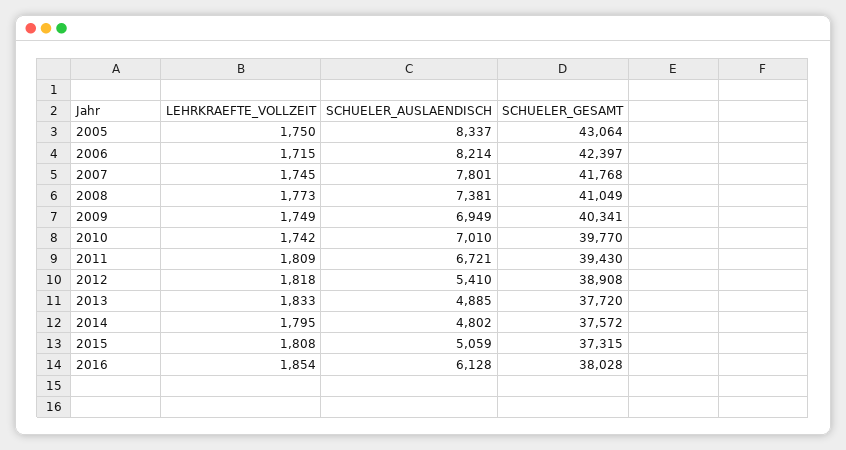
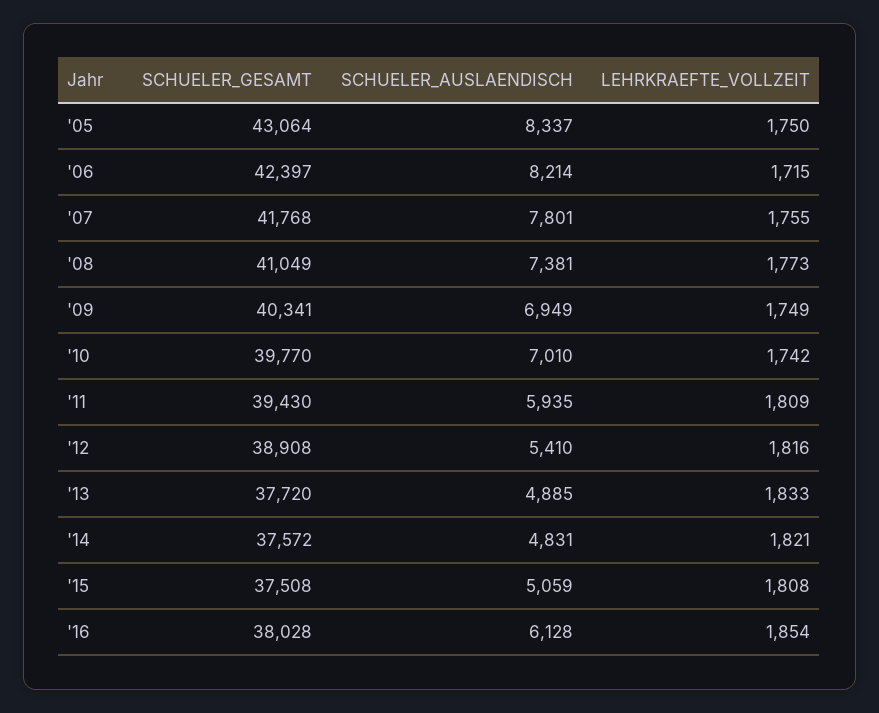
LEHRKRAEFTE_VOLLZEIT, 2007: 1745 -> 1755
SCHUELER_AUSLAENDISCH, 2011: 6721 -> 5935
LEHRKRAEFTE_VOLLZEIT, 2012: 1818 -> 1816
LEHRKRAEFTE_VOLLZEIT, 2014: 1795 -> 1821
SCHUELER_AUSLAENDISCH, 2014: 4802 -> 4831
SCHUELER_GESAMT, 2015: 37315 -> 37508

